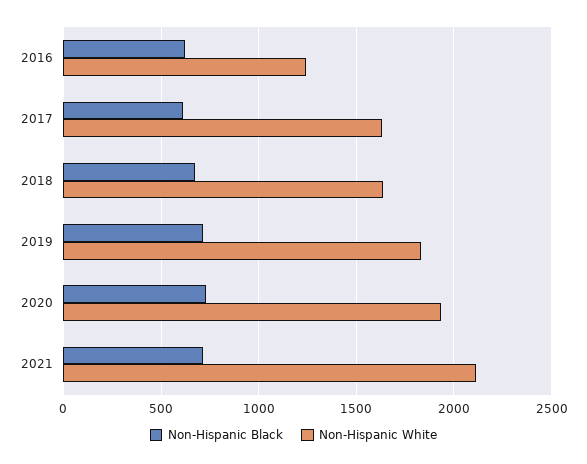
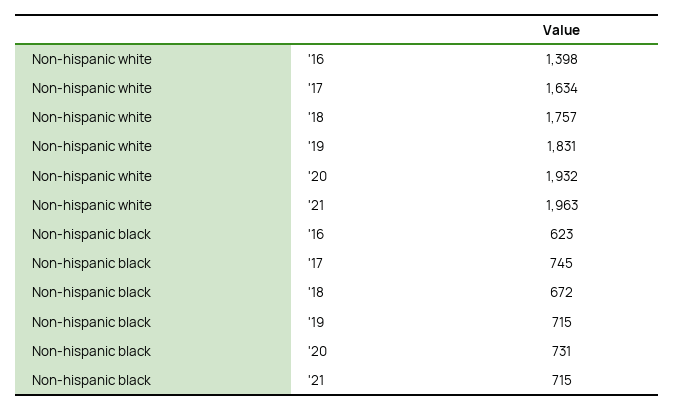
Non-Hispanic White, 2016: 1250 -> 1398
Non-Hispanic Black, 2017: 600 -> 745
Non-Hispanic White, 2018: 1650 -> 1757
Non-Hispanic White, 2021: 2100 -> 1963

